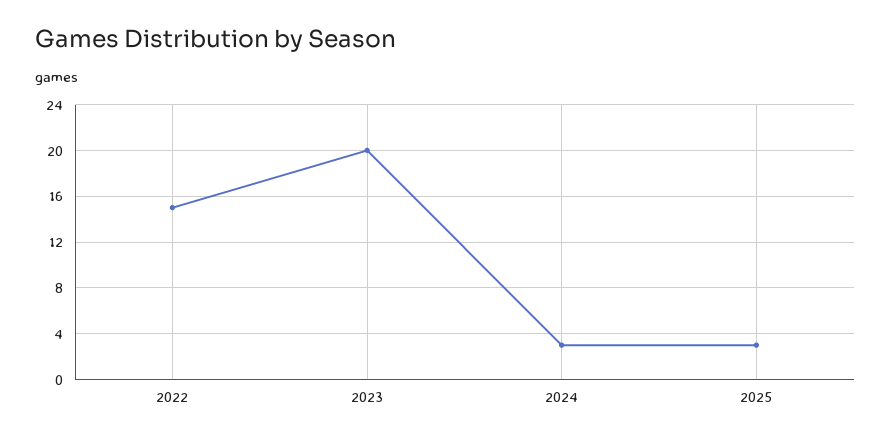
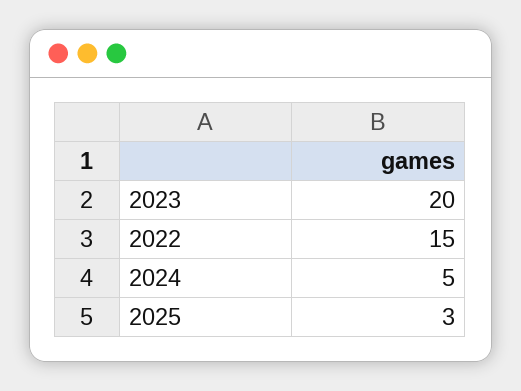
2024: 3 -> 5

